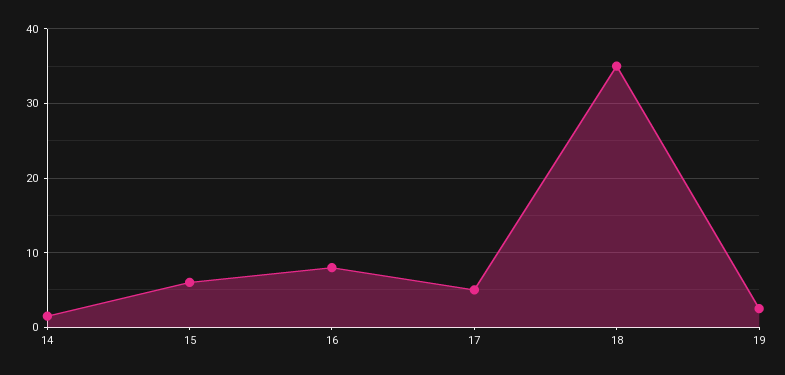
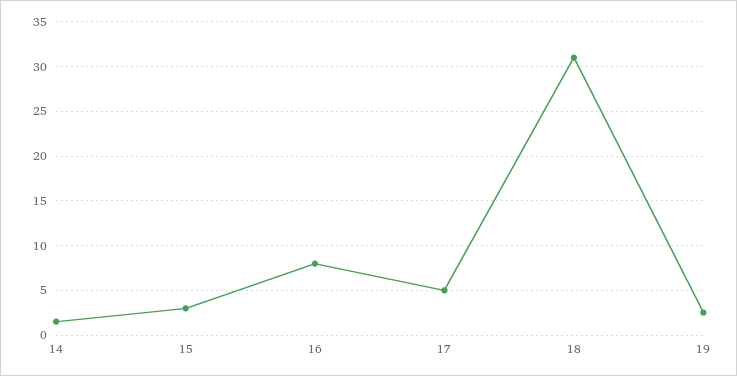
15: 6 -> 3
18: 35 -> 31

